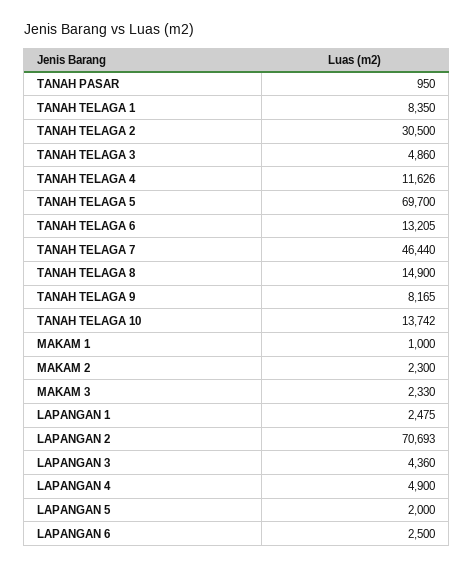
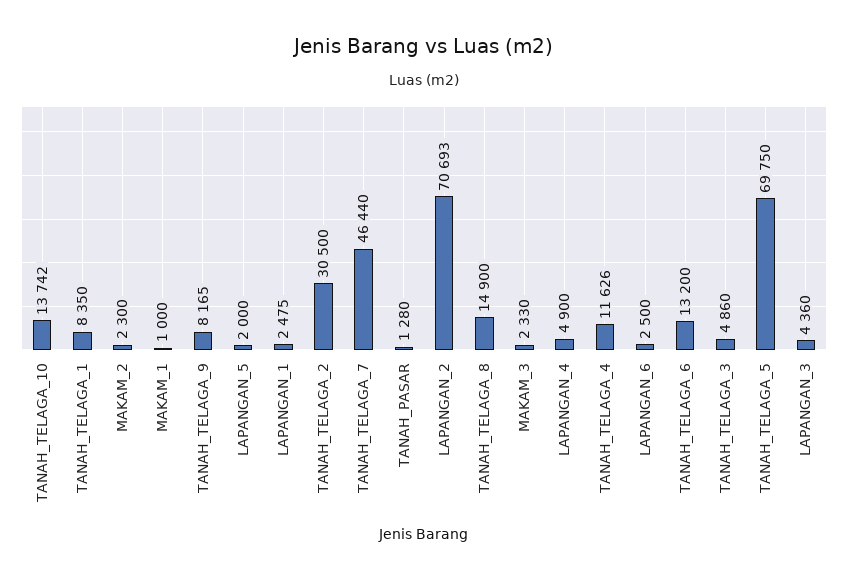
TANAH PASAR: 950 -> 1280
TANAH TELAGA 5: 69700 -> 69750
TANAH TELAGA 6: 13205 -> 13200

